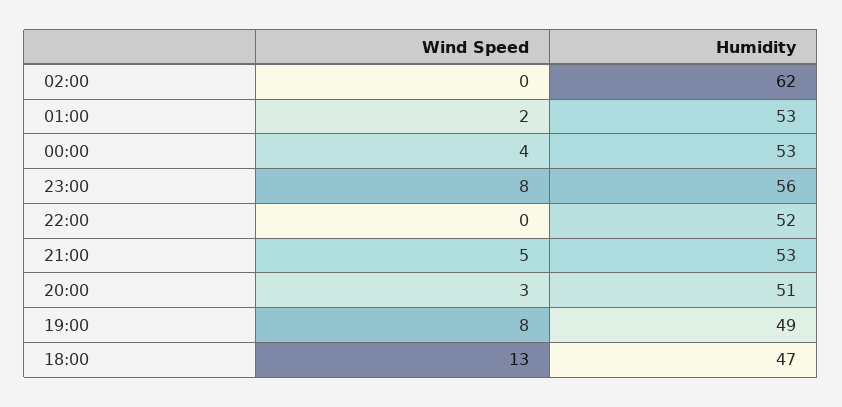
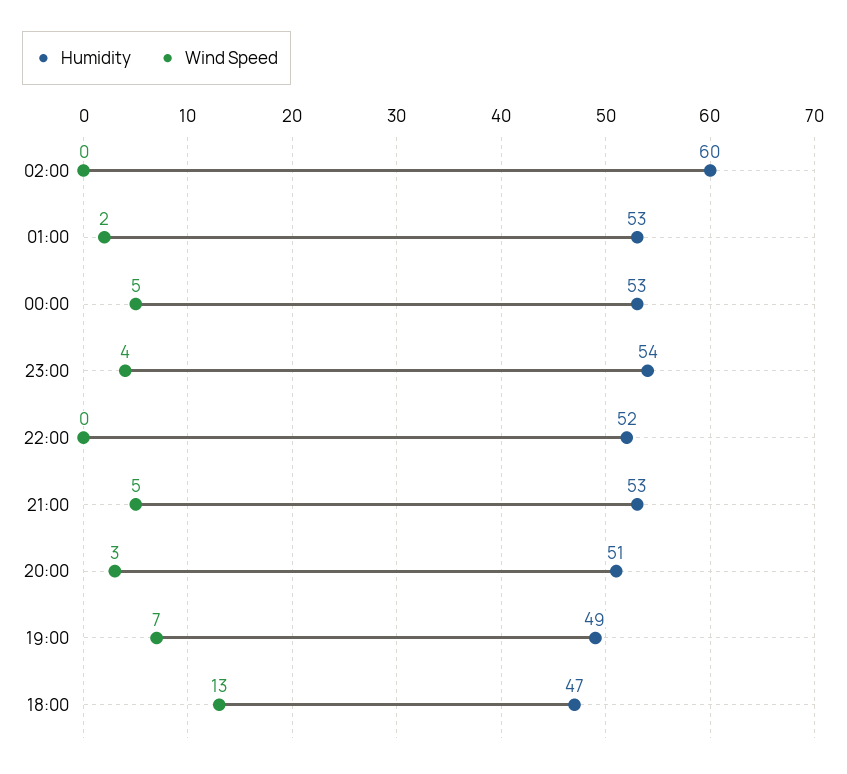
Humidity, 02:00: 62 -> 60
Wind Speed, 00:00: 4 -> 5
Wind Speed, 23:00: 8 -> 4
Humidity, 23:00: 56 -> 54
Wind Speed, 19:00: 8 -> 7

